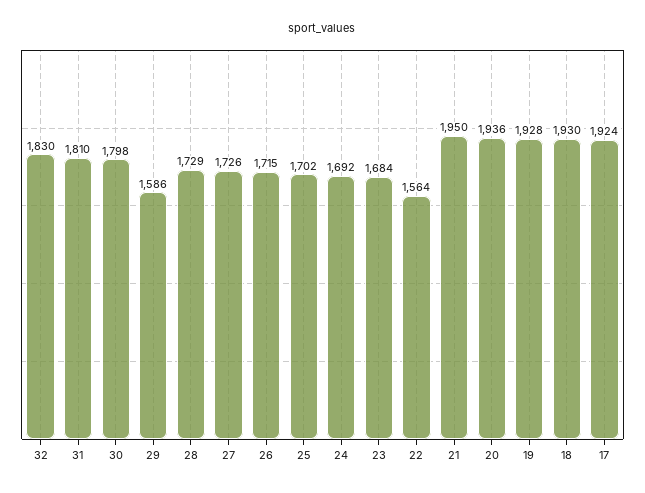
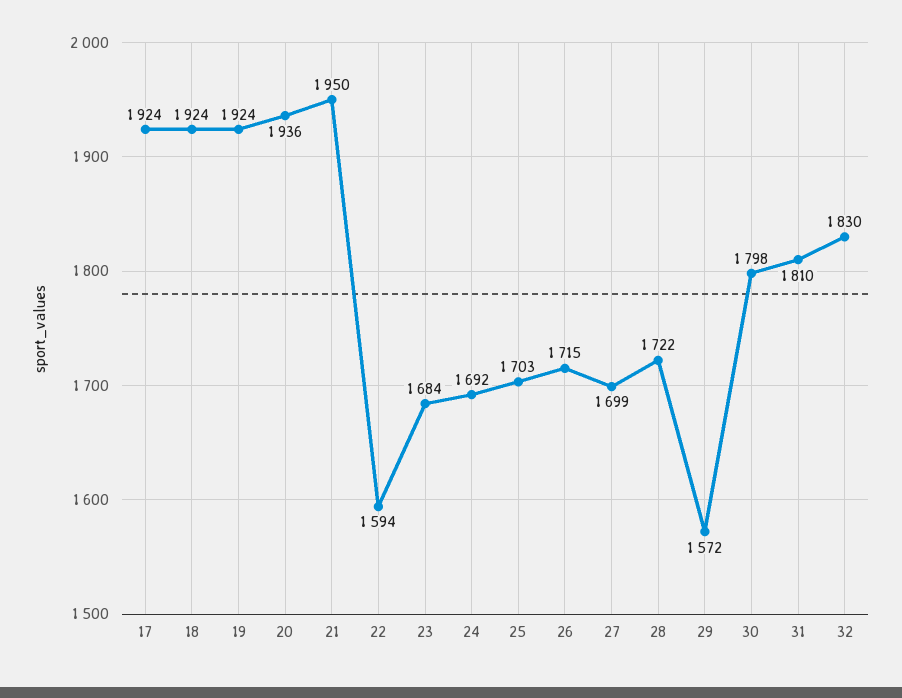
29: 1586 -> 1572
28: 1729 -> 1722
27: 1726 -> 1699
25: 1702 -> 1703
22: 1564 -> 1594
19: 1928 -> 1924
18: 1930 -> 1924

